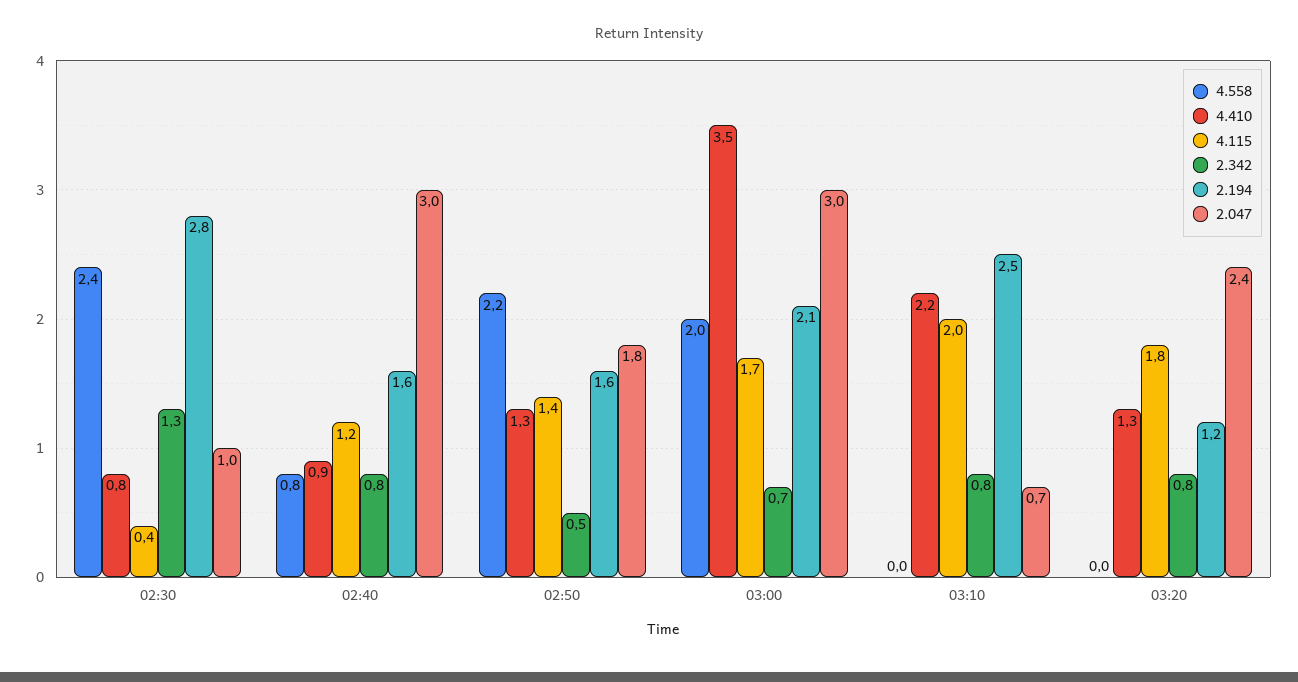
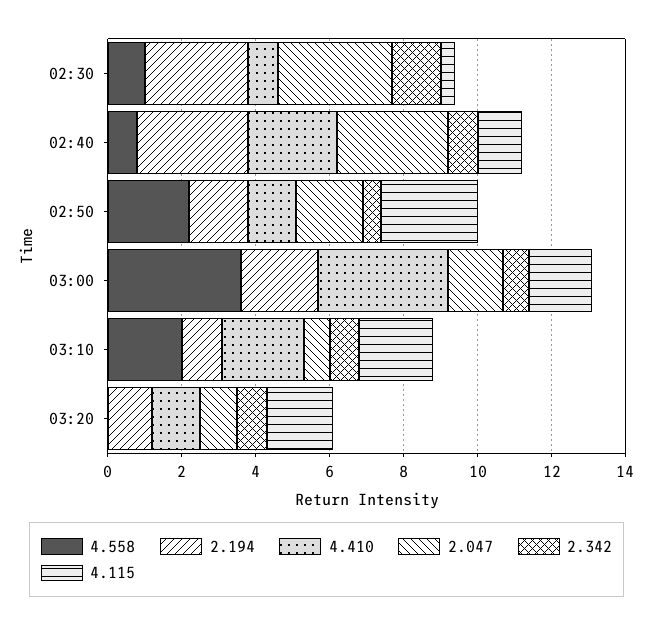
4.558, 02:30: 2.4 -> 1
2.047, 02:30: 1 -> 3
4.410, 02:40: 0.9 -> 2.5
2.194, 02:40: 1.6 -> 3
4.115, 02:50: 1.4 -> 2.5
4.558, 03:00: 2 -> 3.5
2.047, 03:00: 3 -> 1.5
4.558, 03:10: 0 -> 2
2.194, 03:10: 2.5 -> 1
2.047, 03:20: 2.4 -> 1

